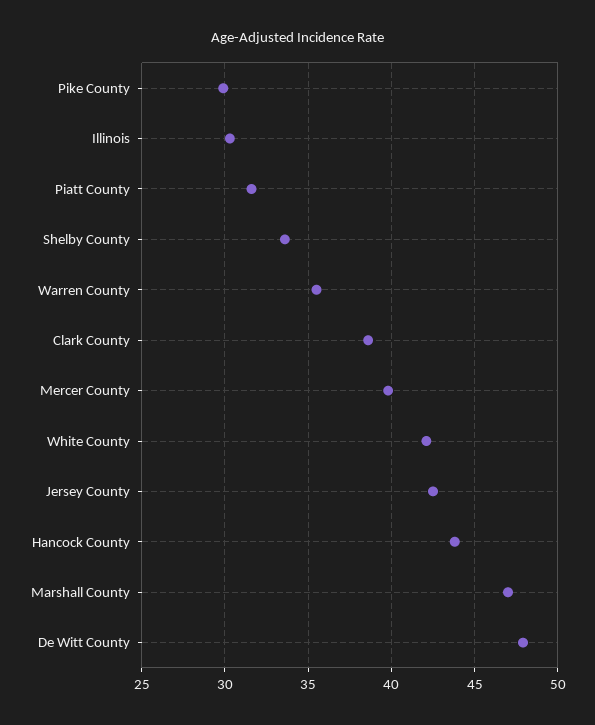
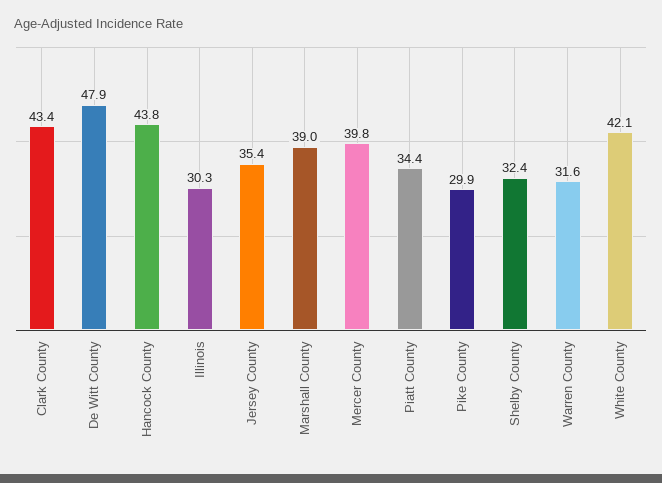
Piatt County: 31.5 -> 34.4
Shelby County: 33.5 -> 32.4
Warren County: 35.5 -> 31.6
Clark County: 38.5 -> 43.4
Jersey County: 42.5 -> 35.4
Marshall County: 47 -> 39

